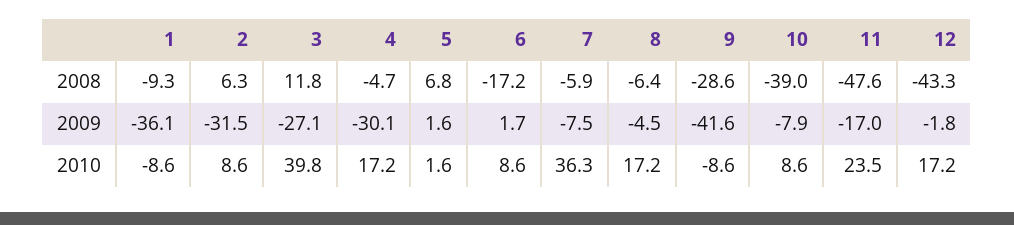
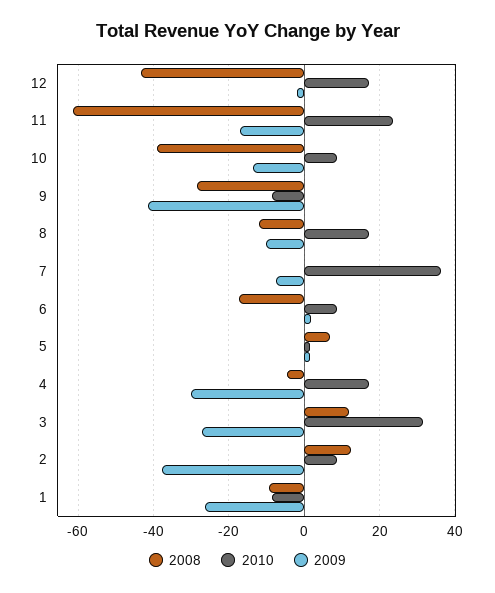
2008, 2: 6.3 -> 12
2008, 7: -5.9 -> 0
2008, 8: -6.4 -> -12
2008, 11: -47.6 -> -62
2009, 1: -36.1 -> -26
2009, 2: -31.5 -> -38
2009, 8: -4.5 -> -10
2009, 10: -7.9 -> -14
2010, 3: 39.8 -> 32

